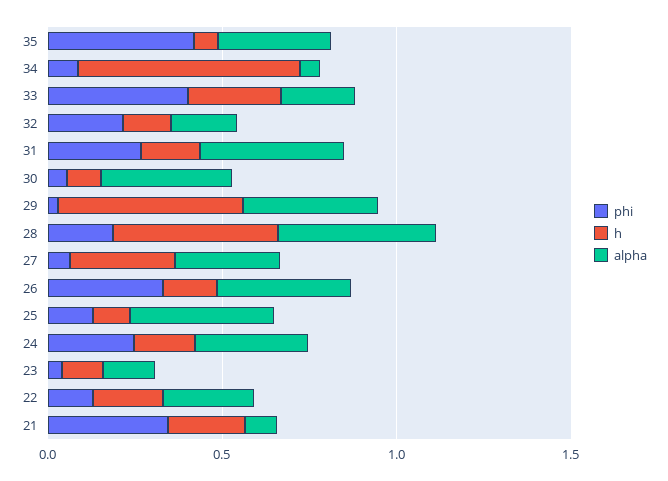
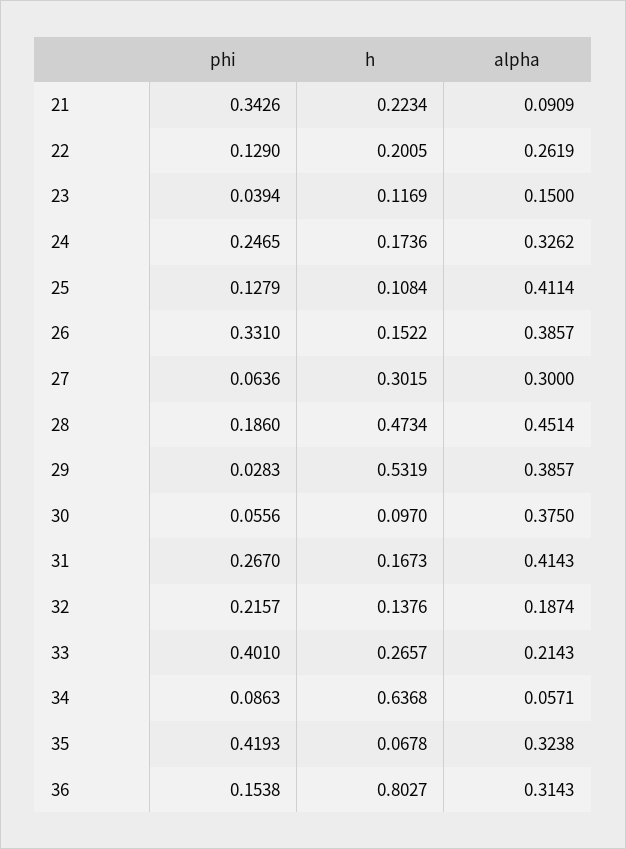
phi, 36: none -> 0.1538
h, 36: none -> 0.8027
alpha, 36: none -> 0.3143

